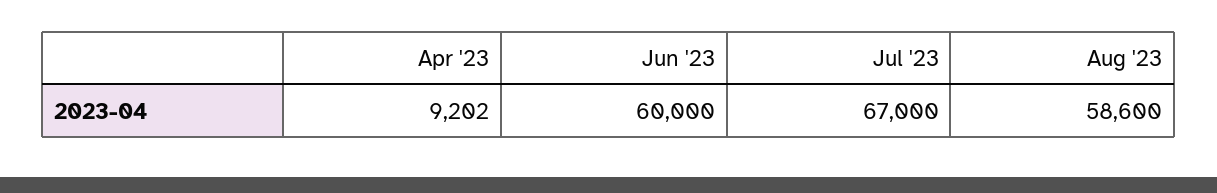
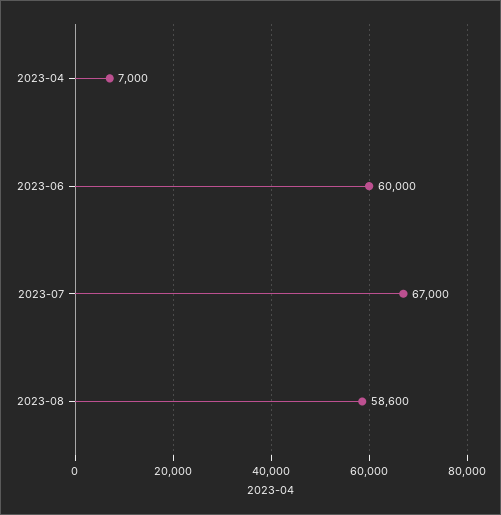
Apr '23: 9202 -> 7000

